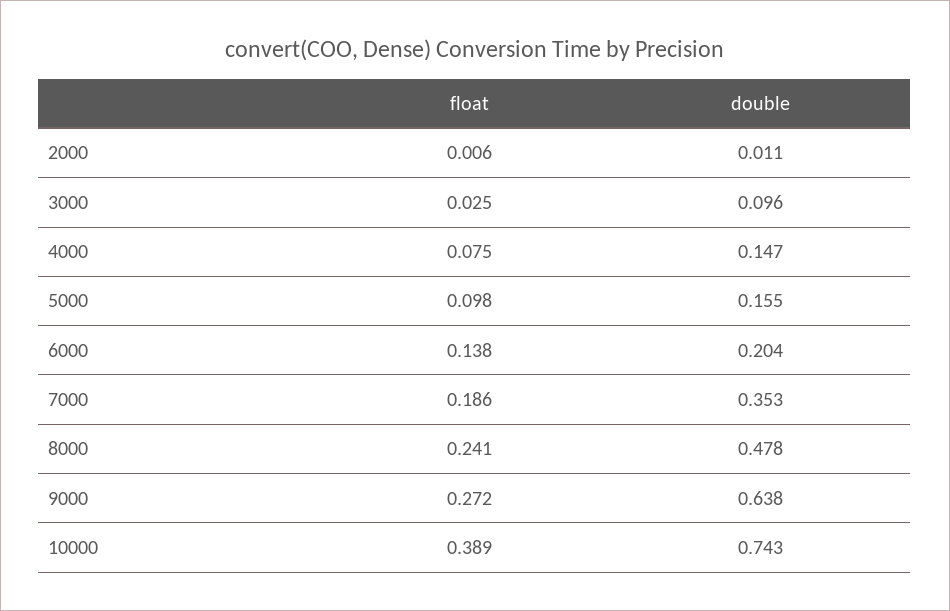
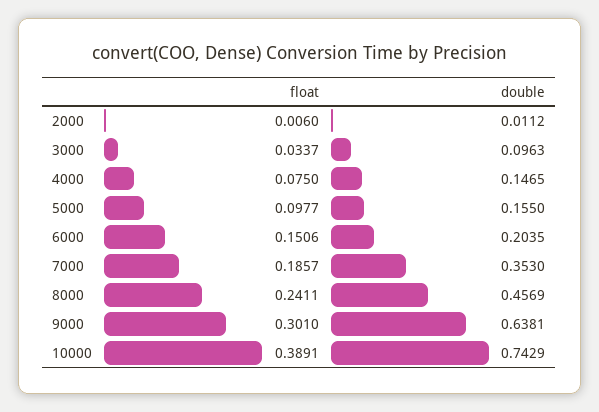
float, 3000: 0.025 -> 0.0337
float, 6000: 0.138 -> 0.1506
double, 8000: 0.478 -> 0.4569
float, 9000: 0.272 -> 0.301

